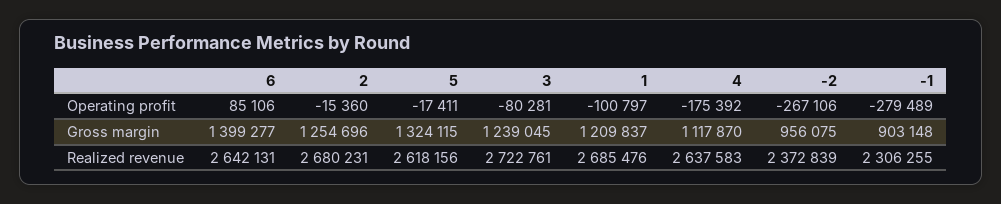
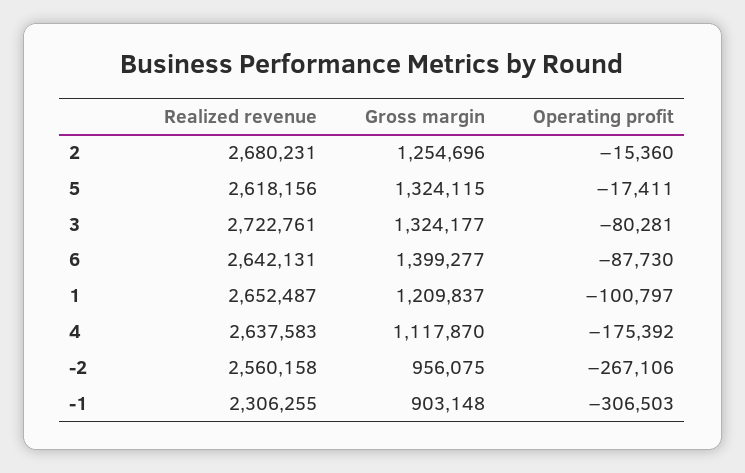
6, Operating profit: 85106 -> -87730
-1, Operating profit: -279489 -> -306503
3, Gross margin: 1239045 -> 1324177
1, Realized revenue: 2685476 -> 2652487
-2, Realized revenue: 2372839 -> 2560158

